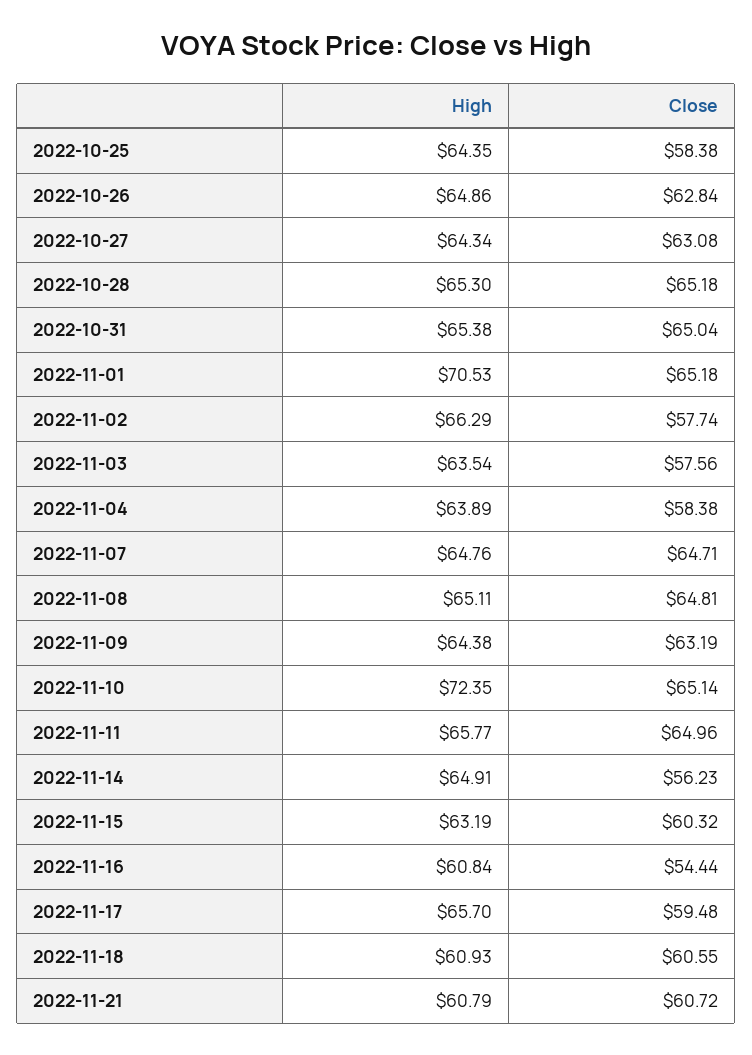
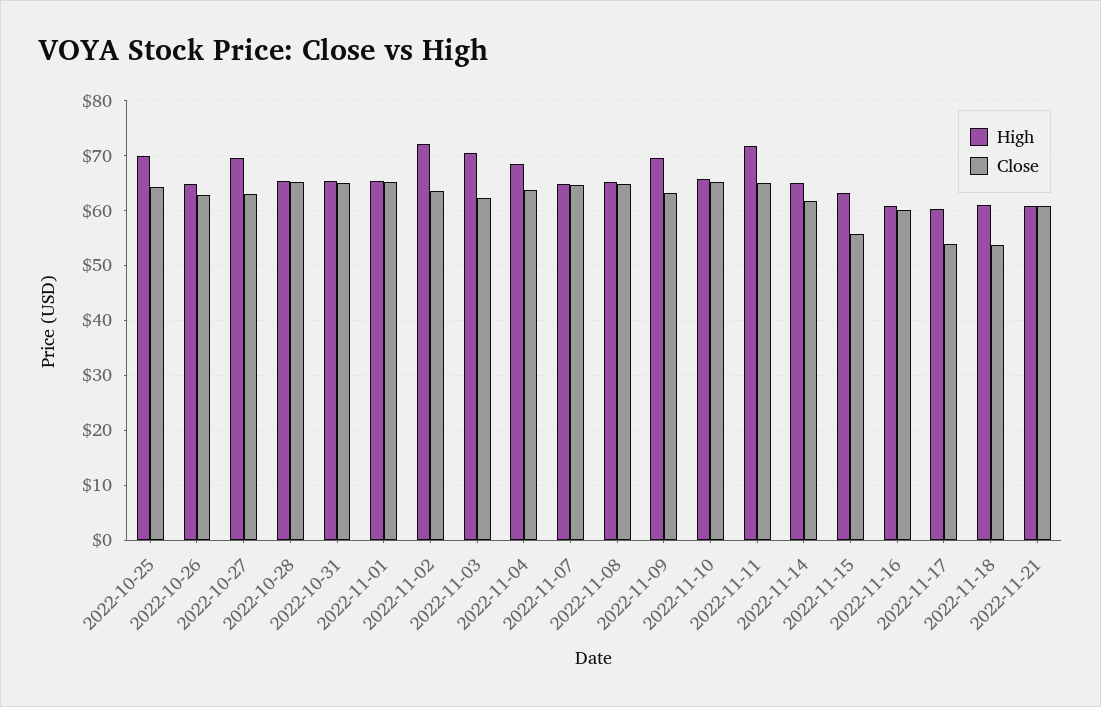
High, 2022-10-25: 64.35 -> 70
Close, 2022-10-25: 58.38 -> 64
High, 2022-10-27: 64.34 -> 70
High, 2022-11-01: 70.53 -> 66
High, 2022-11-02: 66.29 -> 72
Close, 2022-11-02: 57.74 -> 64
High, 2022-11-03: 63.54 -> 70
Close, 2022-11-03: 57.56 -> 62
High, 2022-11-04: 63.89 -> 68
Close, 2022-11-04: 58.38 -> 64
High, 2022-11-09: 64.38 -> 70
High, 2022-11-10: 72.35 -> 66
High, 2022-11-11: 65.77 -> 72
Close, 2022-11-14: 56.23 -> 62
Close, 2022-11-15: 60.32 -> 56
Close, 2022-11-16: 54.44 -> 60
High, 2022-11-17: 65.7 -> 60
Close, 2022-11-17: 59.48 -> 54
Close, 2022-11-18: 60.55 -> 54

